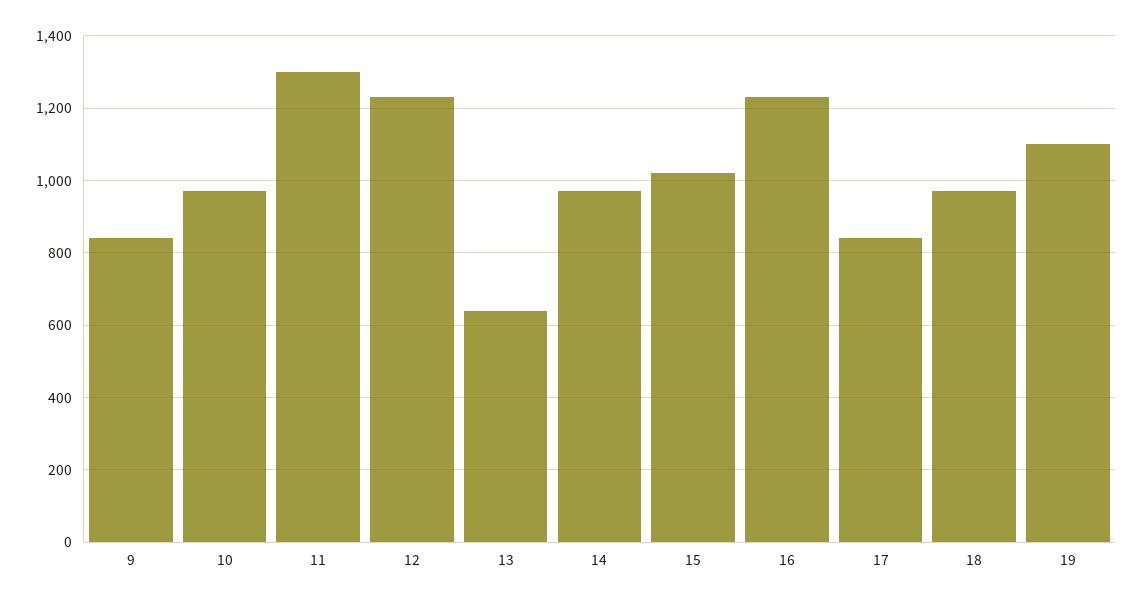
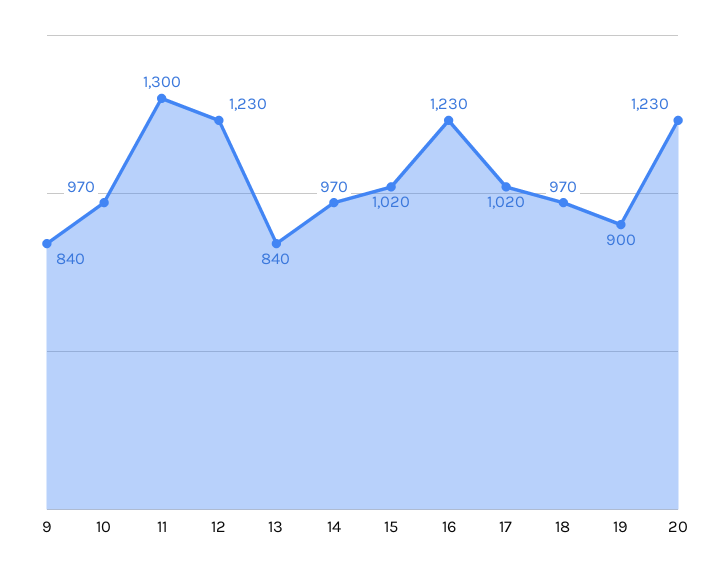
13: 640 -> 840
17: 840 -> 1020
19: 1100 -> 900
20: none -> 1230

